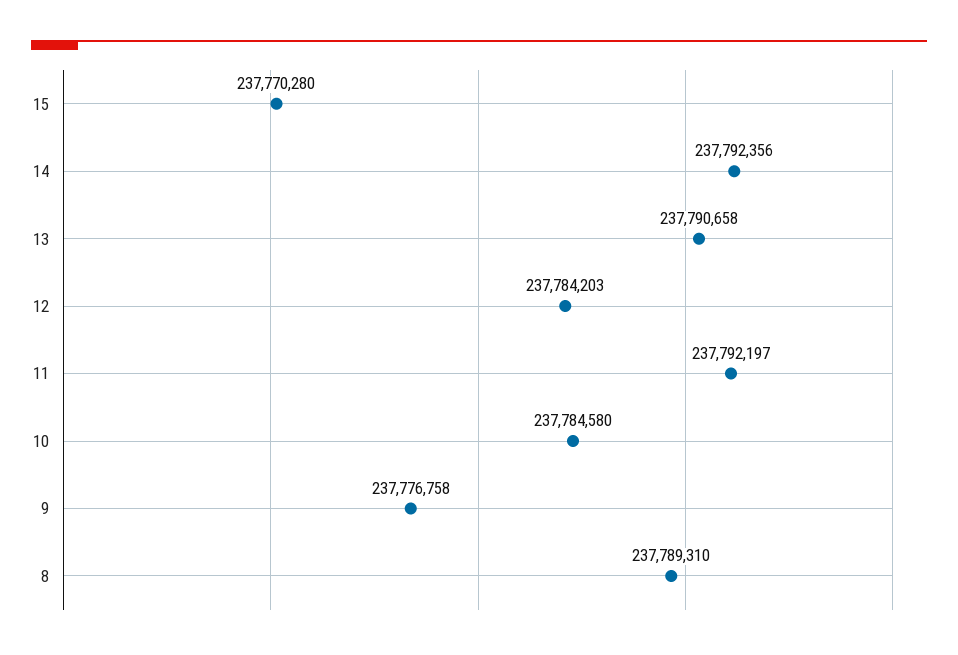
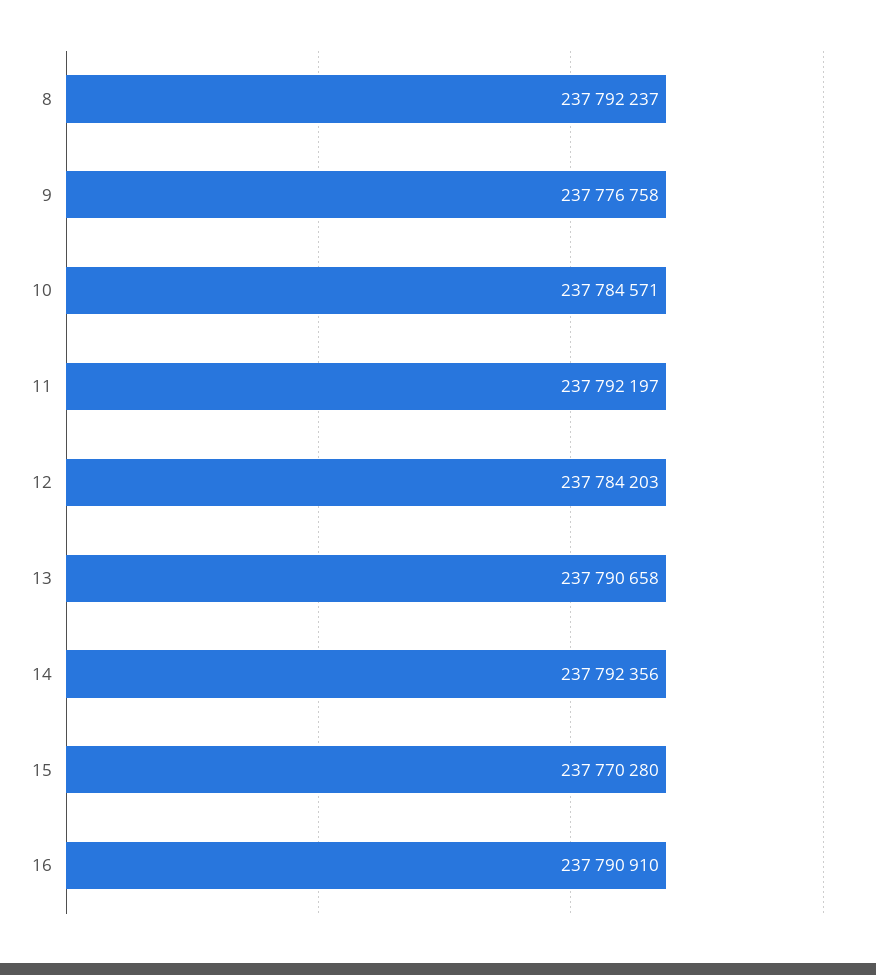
10: 237784580 -> 237784571
8: 237789310 -> 237792237
16: none -> 237790910

